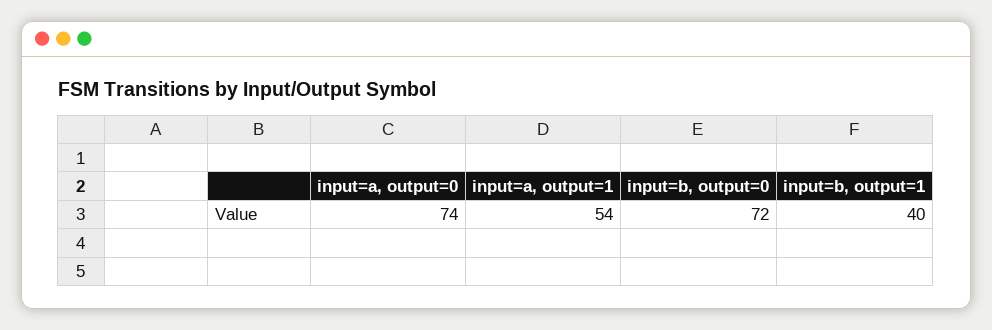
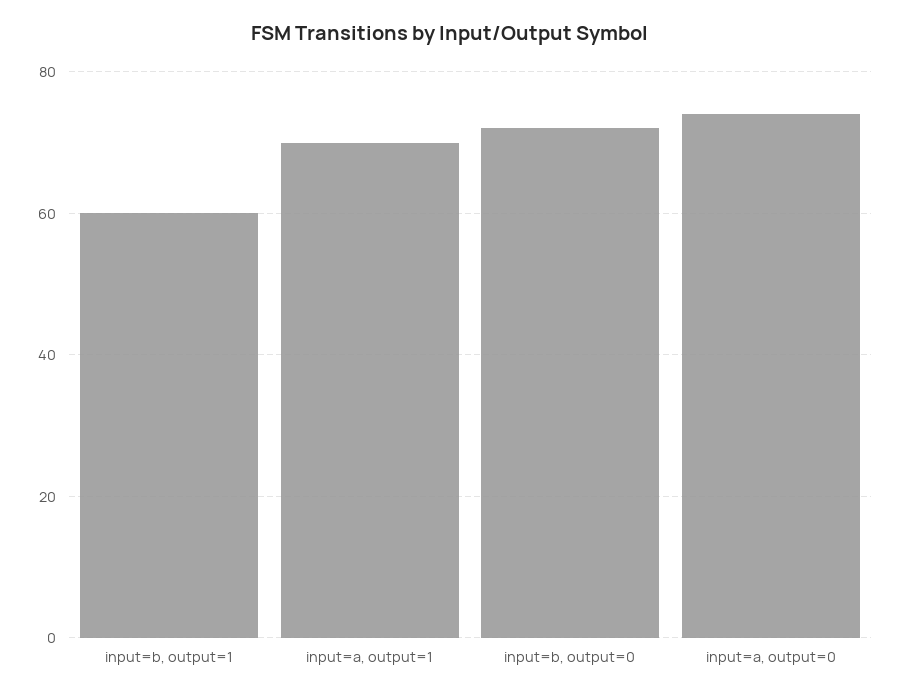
input=a, output=1: 54 -> 70
input=b, output=1: 40 -> 60

